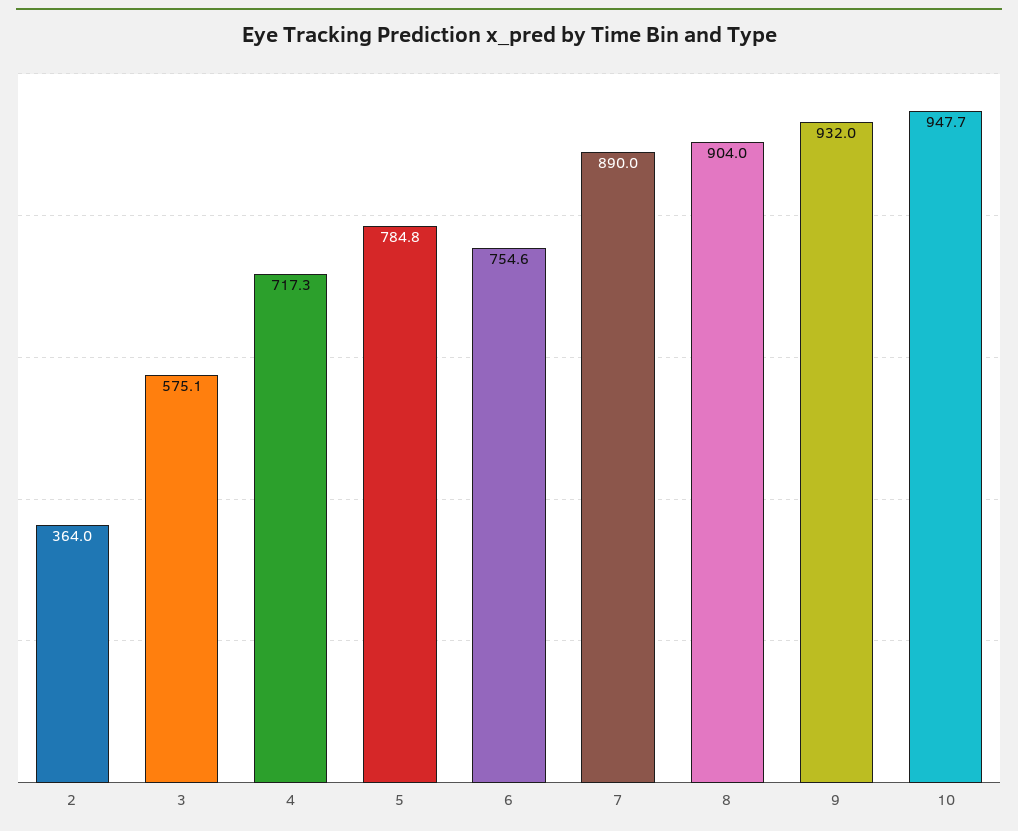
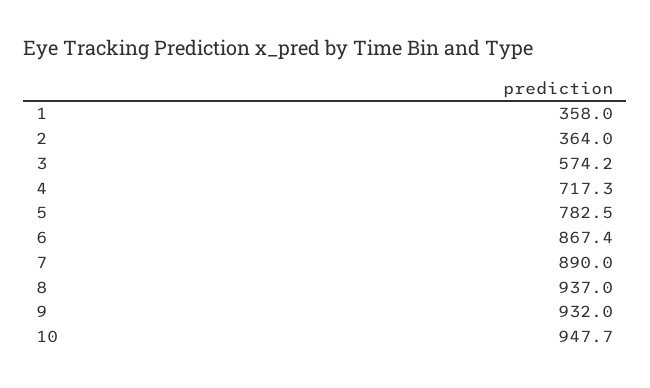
3: 575.1 -> 574.2
5: 784.8 -> 782.5
6: 754.6 -> 867.4
8: 904 -> 937
1: none -> 358

